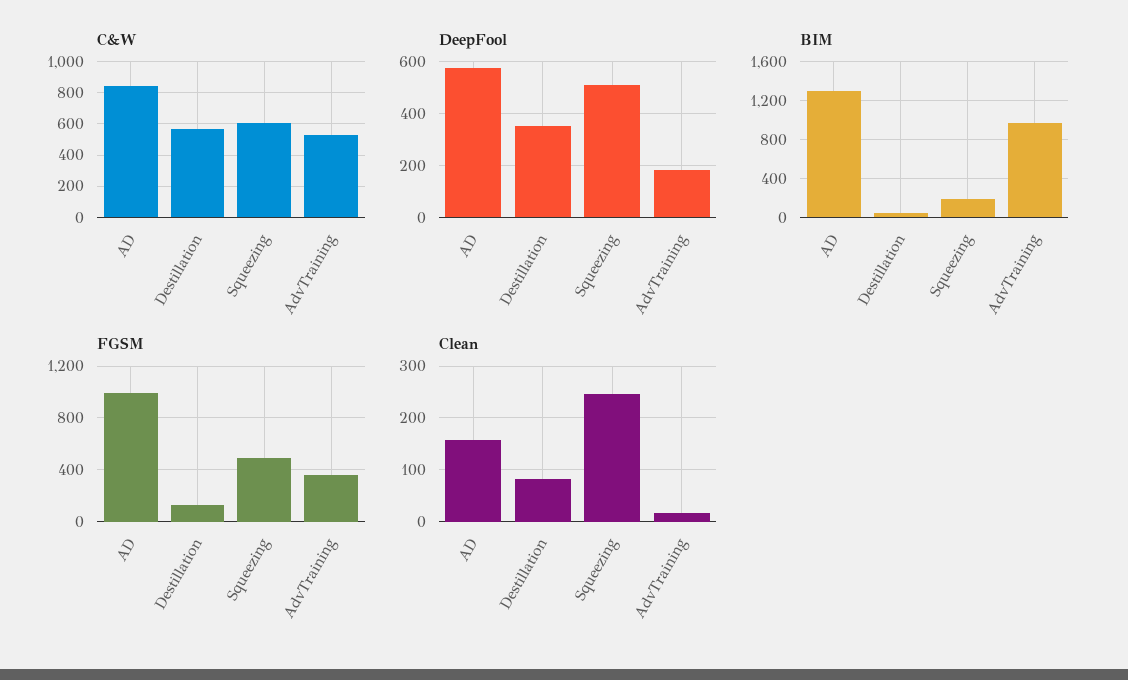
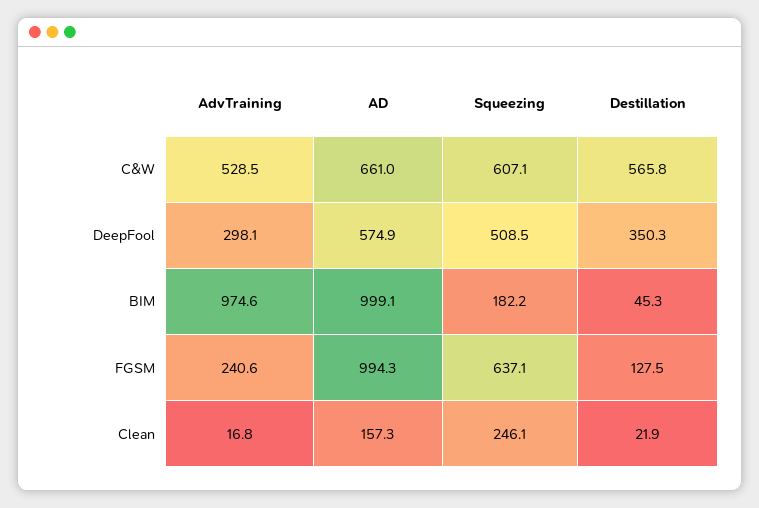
C&W, AD: 850 -> 661
DeepFool, AdvTraining: 175 -> 298.1
BIM, AD: 1300 -> 999.1
FGSM, Squeezing: 500 -> 637.1
FGSM, AdvTraining: 350 -> 240.6
Clean, Destillation: 80 -> 21.9

